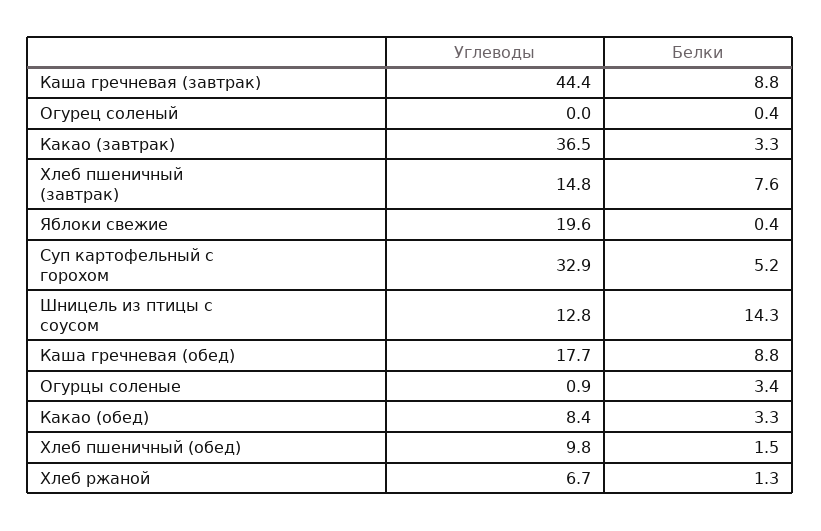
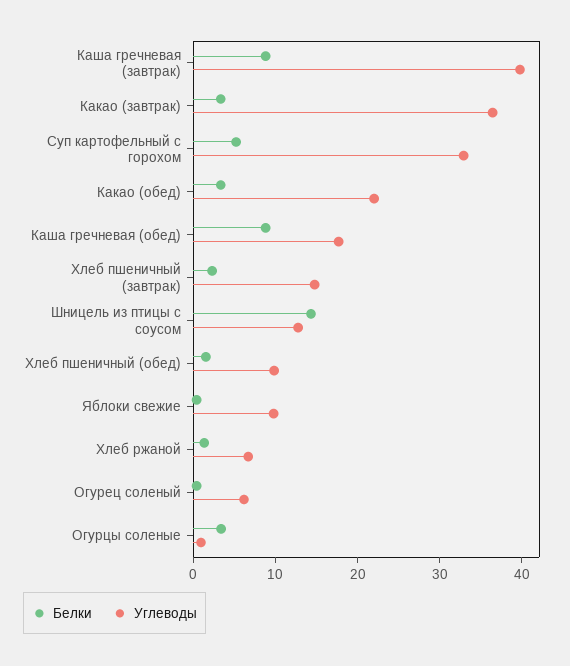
Углеводы, Каша гречневая (завтрак): 44.4 -> 40
Углеводы, Огурец соленый: 0 -> 6
Белки, Хлеб пшеничный (завтрак): 7.6 -> 2
Углеводы, Яблоки свежие: 19.6 -> 10
Углеводы, Какао (обед): 8.4 -> 22

